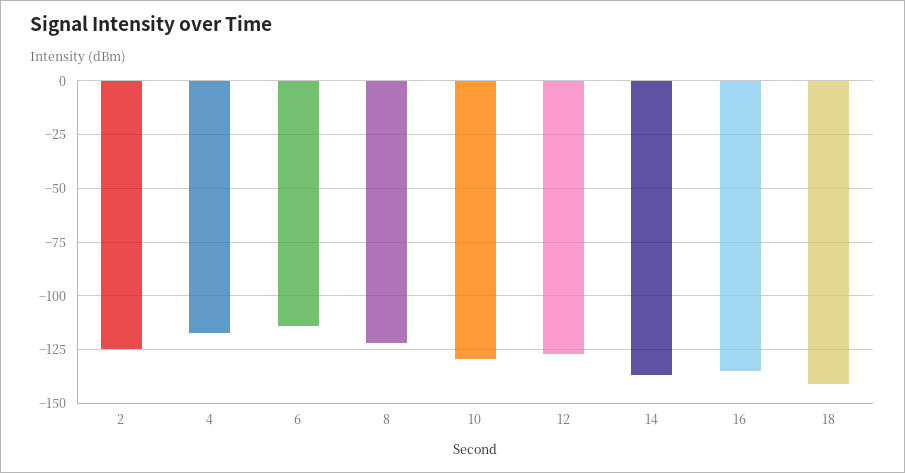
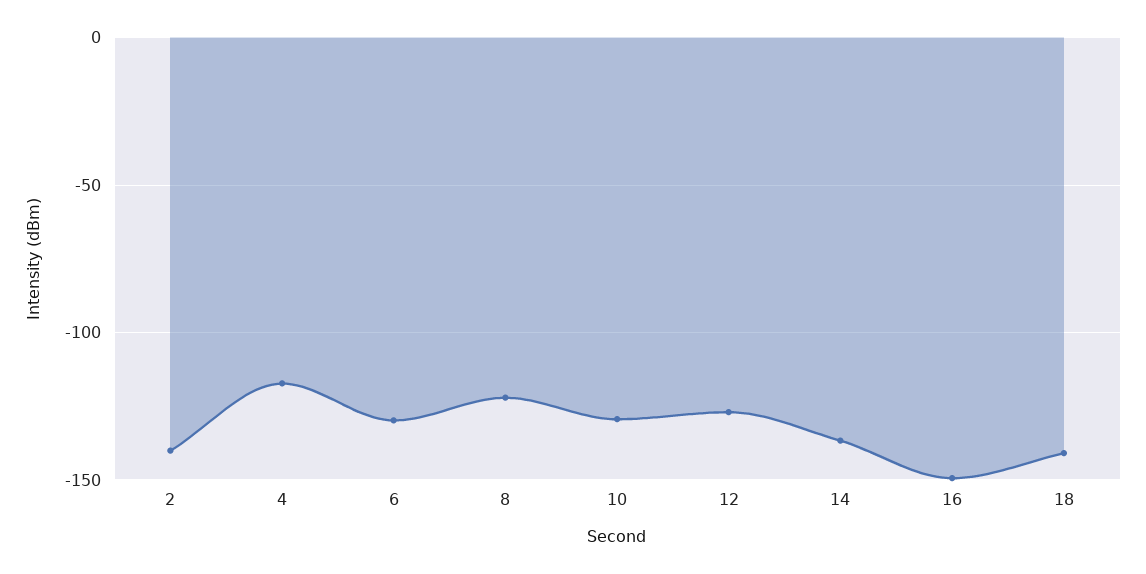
2: -125 -> -140
6: -115 -> -130
16: -135 -> -150

